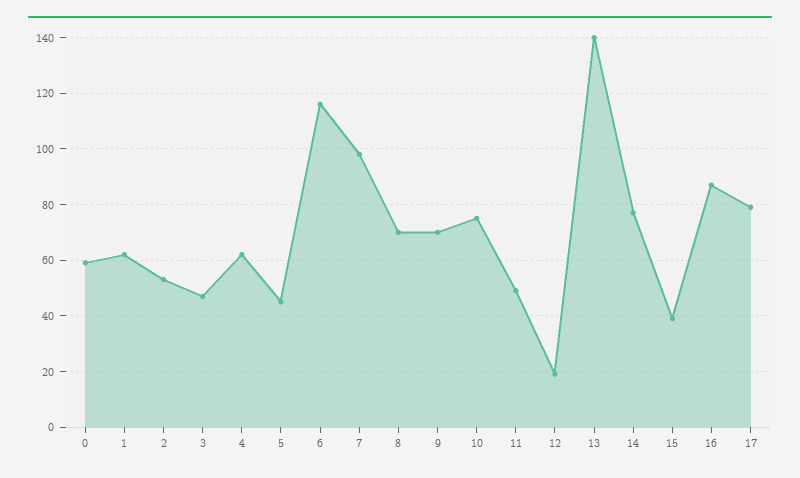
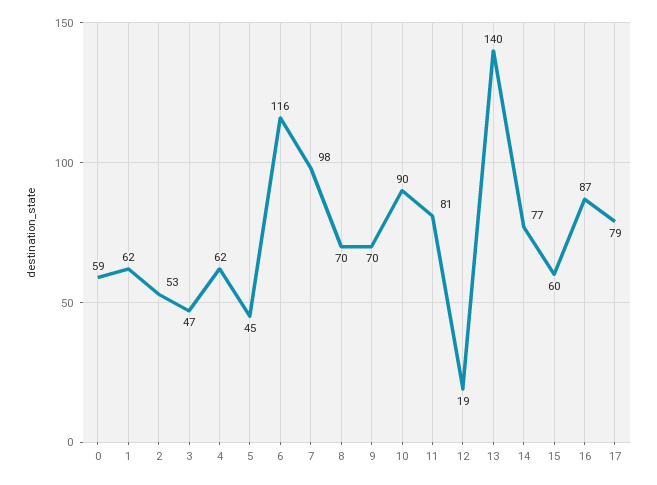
10: 75 -> 90
11: 50 -> 81
15: 40 -> 60

